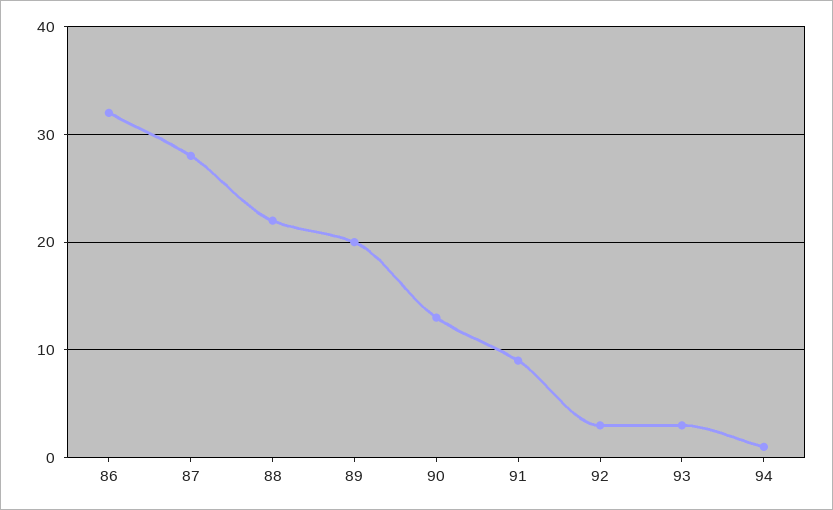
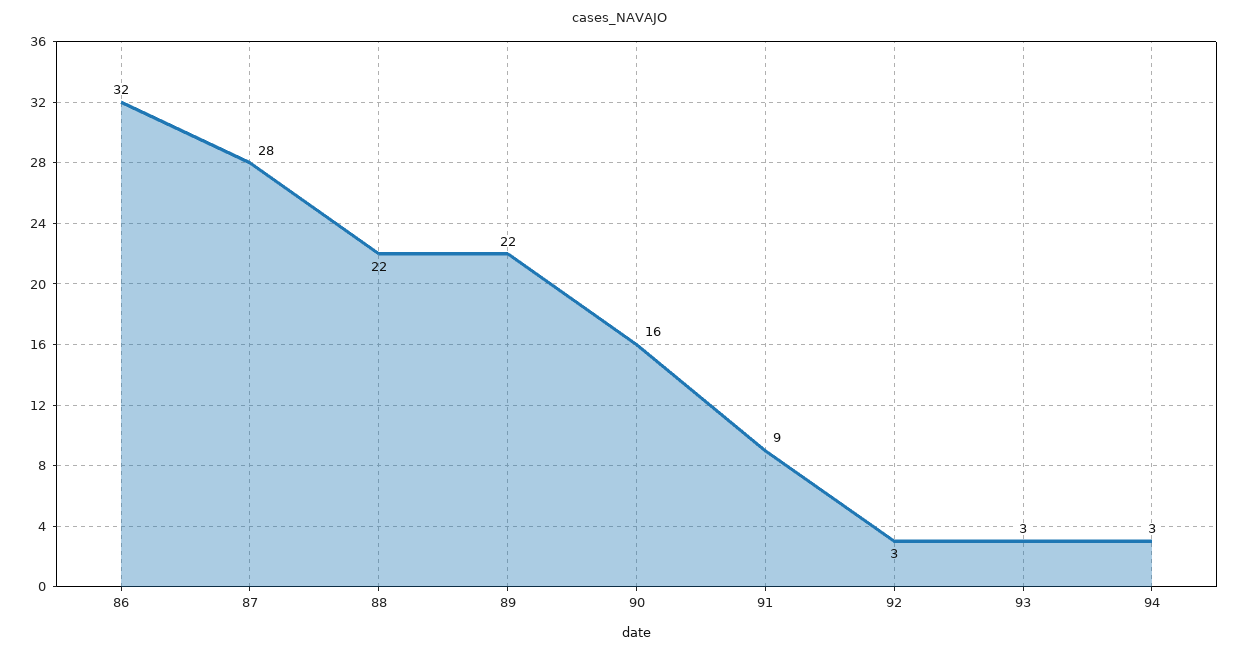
89: 20 -> 22
90: 13 -> 16
94: 1 -> 3

